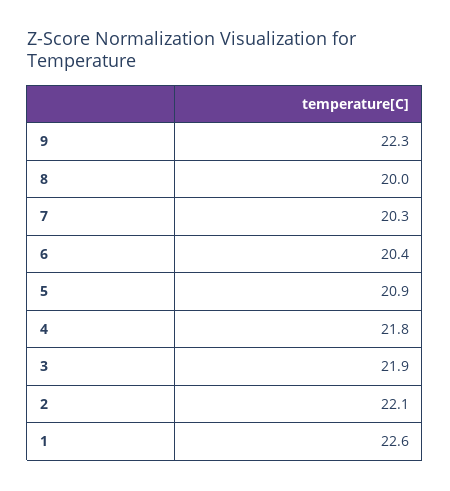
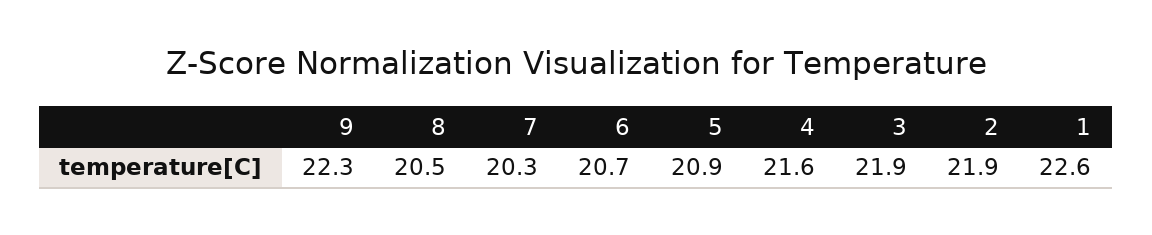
8: 20 -> 20.5
6: 20.4 -> 20.7
4: 21.8 -> 21.6
2: 22.1 -> 21.9

